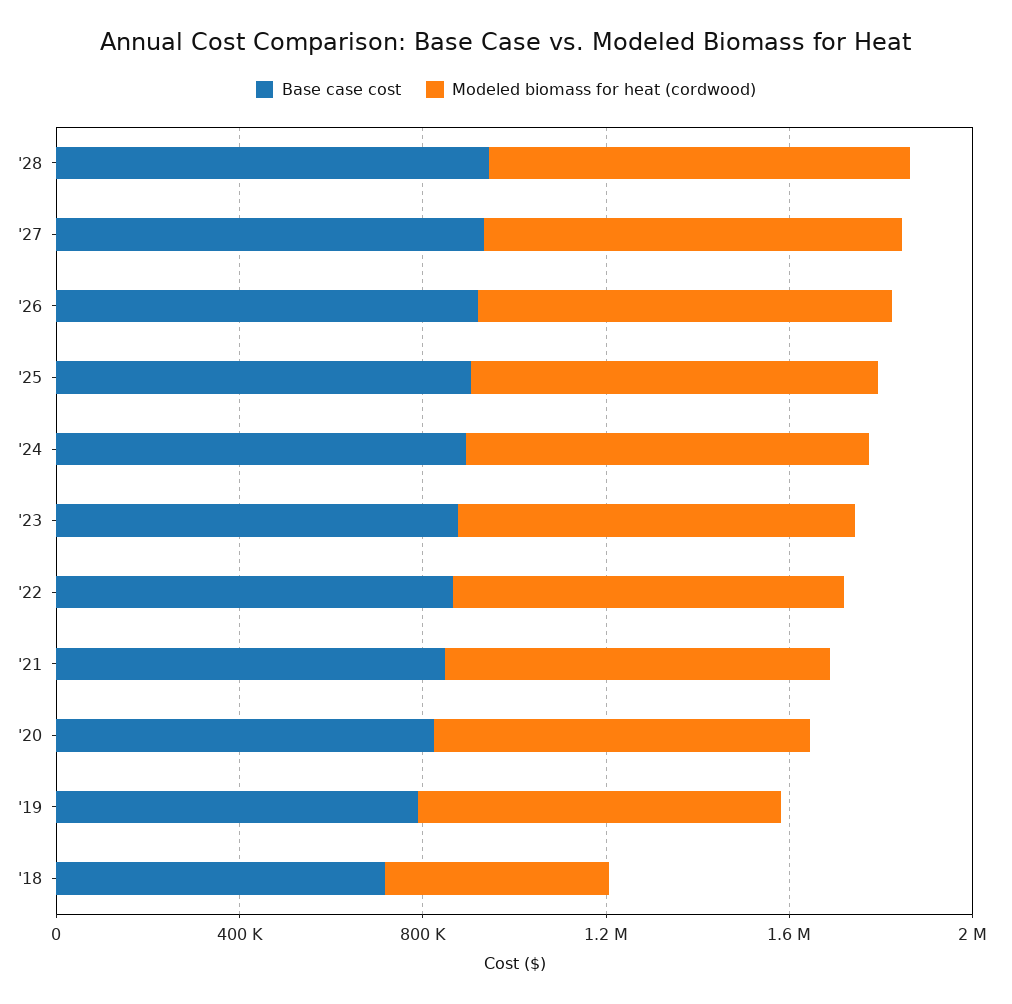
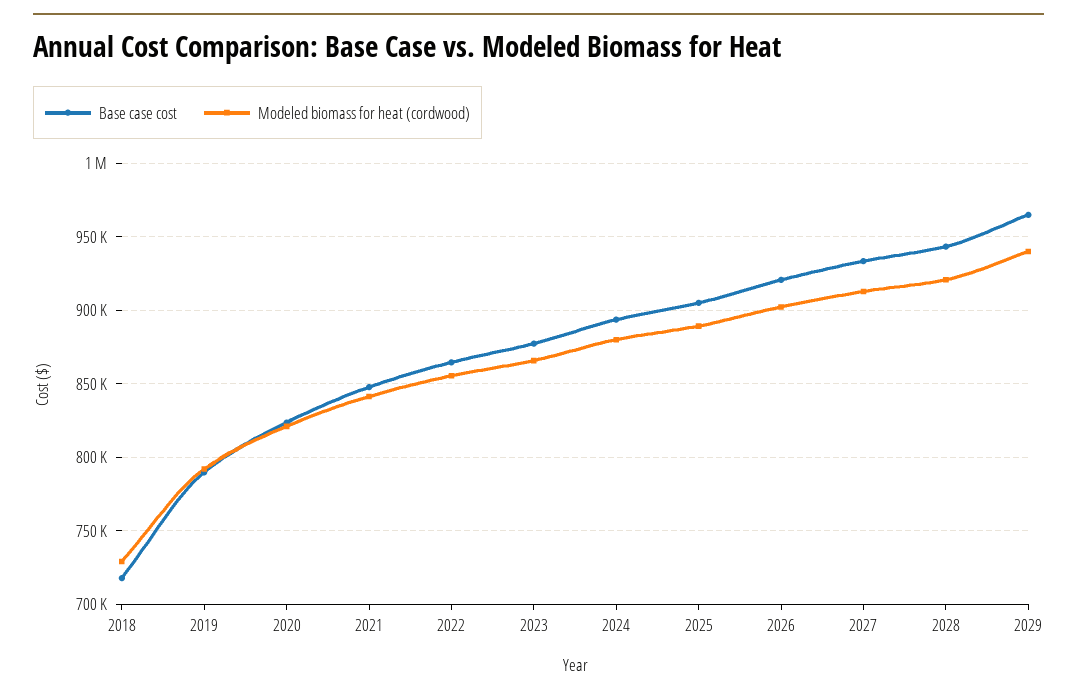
Modeled biomass for heat (cordwood), '18: 500000 -> 730000
Base case cost, 2029: none -> 965000
Modeled biomass for heat (cordwood), 2029: none -> 940000

